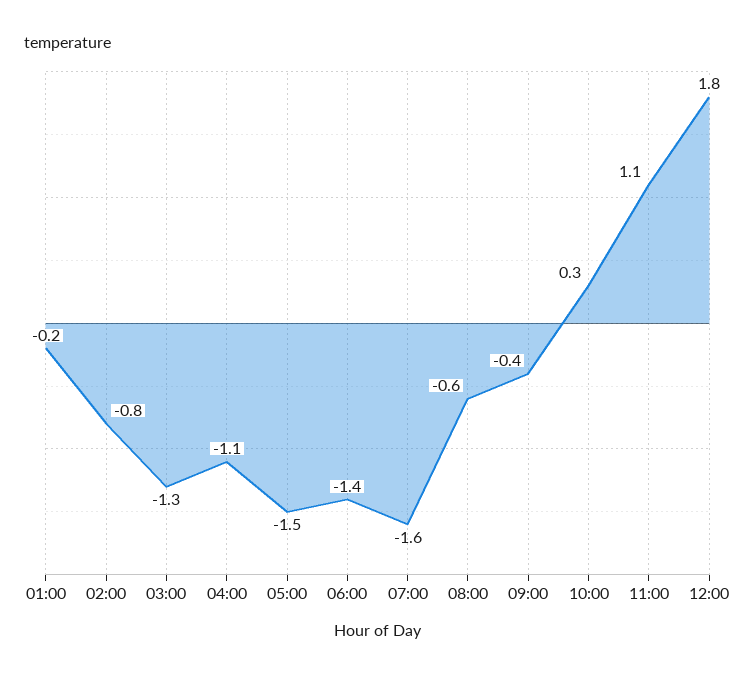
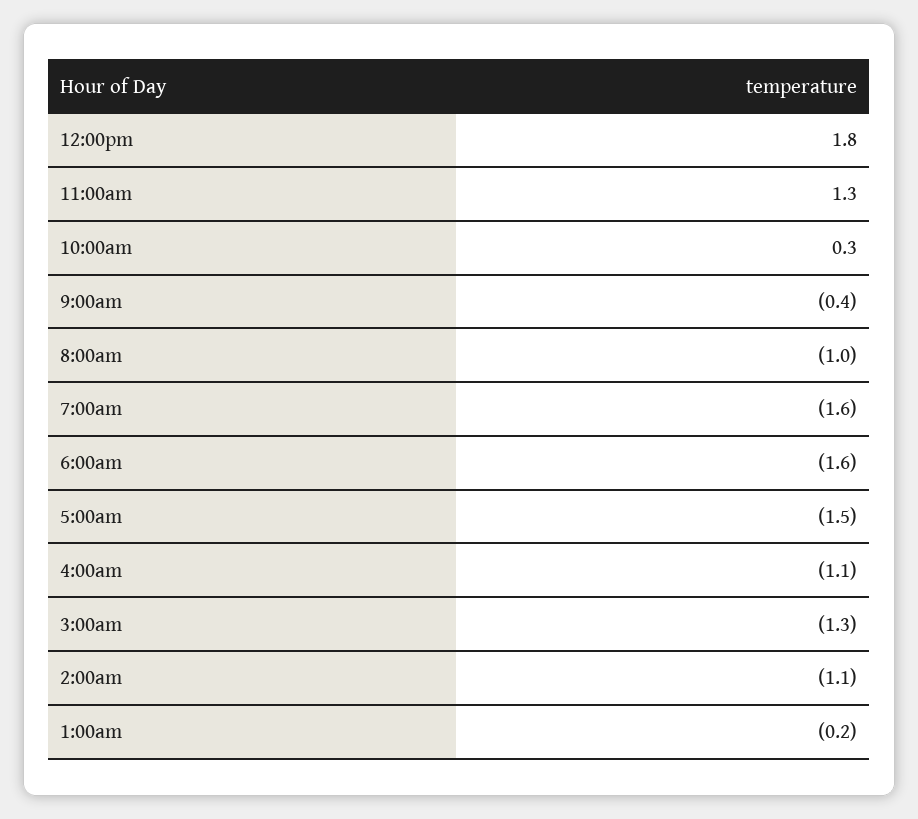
02:00: -0.8 -> -1.1
06:00: -1.4 -> -1.6
08:00: -0.6 -> -1
11:00: 1.1 -> 1.3

